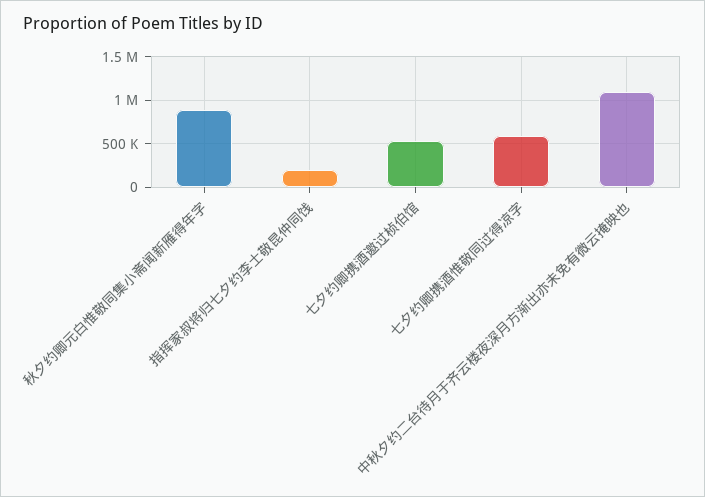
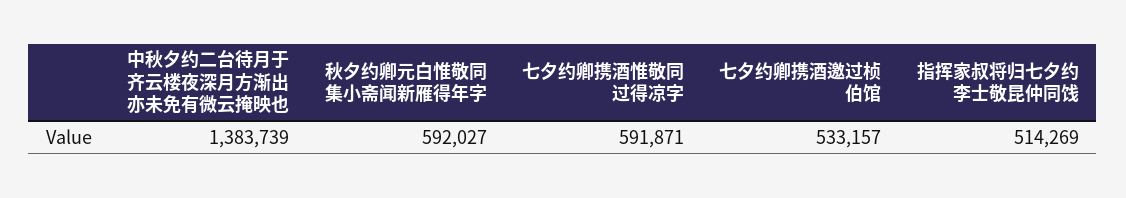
秋夕约卿元白惟敬同集小斋闻新雁得年字: 900000 -> 592027
指挥家叔将归七夕约李士敬昆仲同饯: 200000 -> 514269
中秋夕约二台待月于齐云楼夜深月方渐出亦未免有微云掩映也: 1100000 -> 1383739

